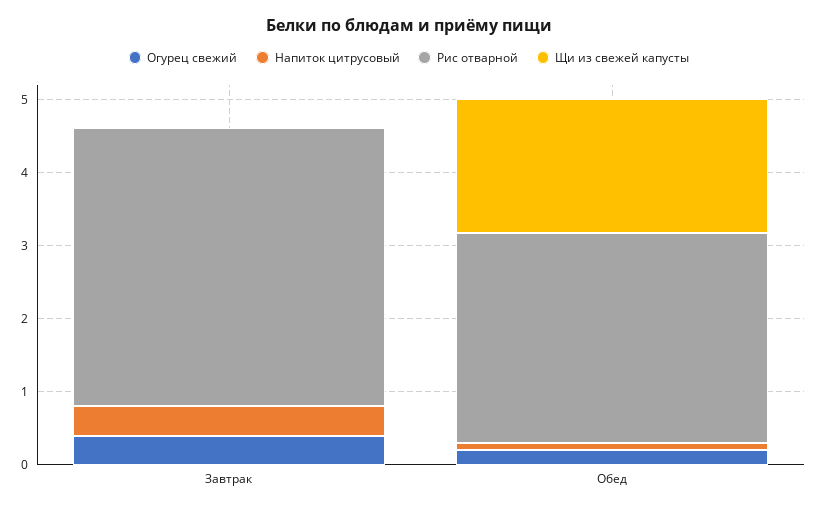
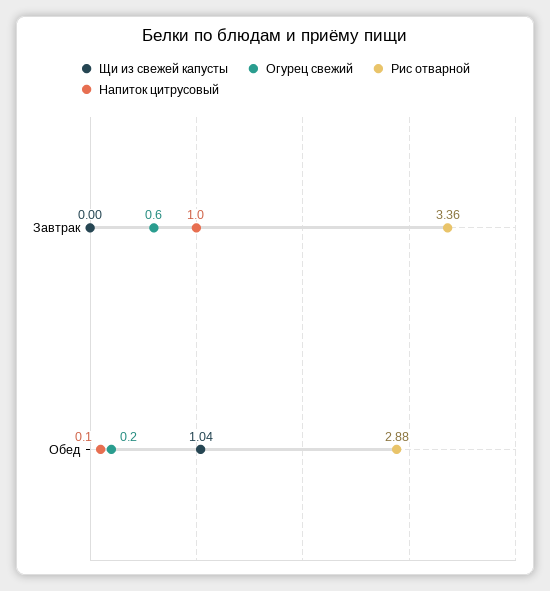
Огурец свежий, Завтрак: 0.4 -> 0.6
Напиток цитрусовый, Завтрак: 0.4 -> 1
Рис отварной, Завтрак: 3.8 -> 3.36
Щи из свежей капусты, Обед: 1.8 -> 1.04

